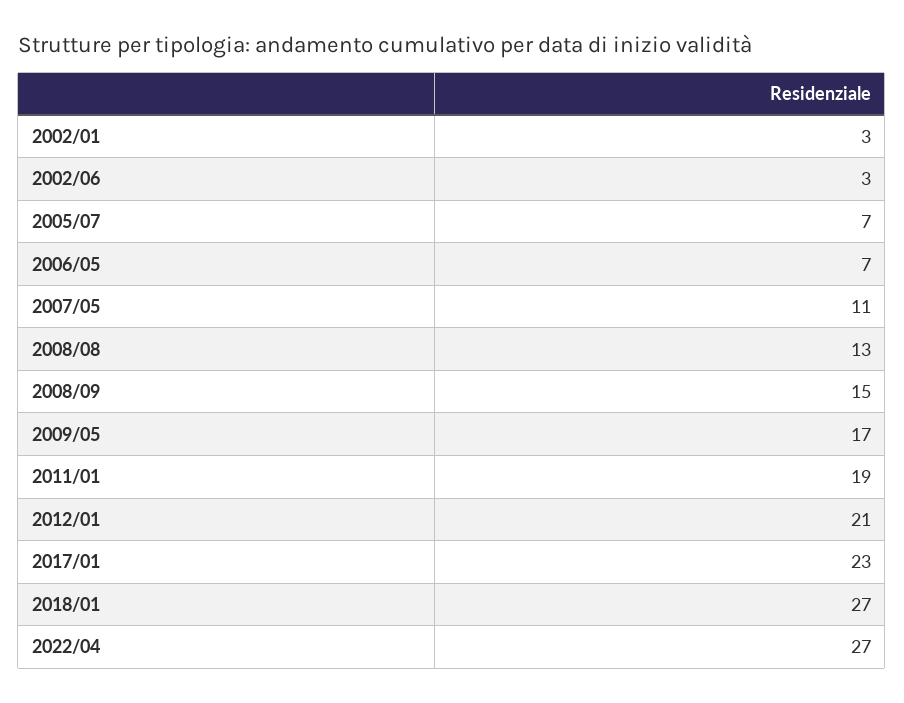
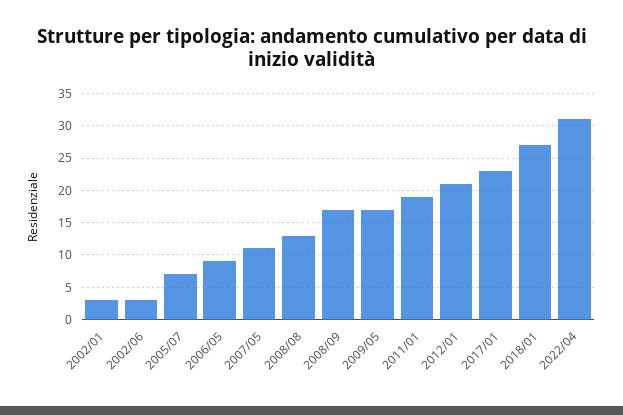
2006/05: 7 -> 9
2008/09: 15 -> 17
2022/04: 27 -> 31

